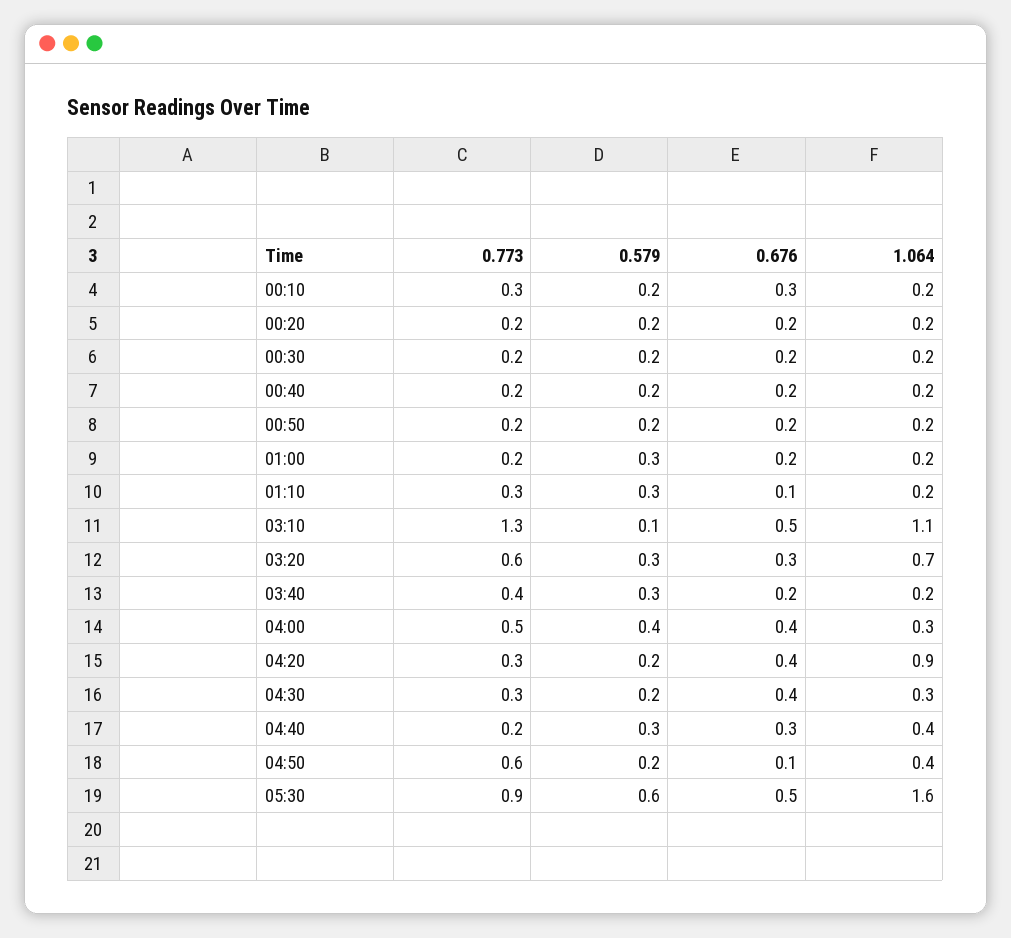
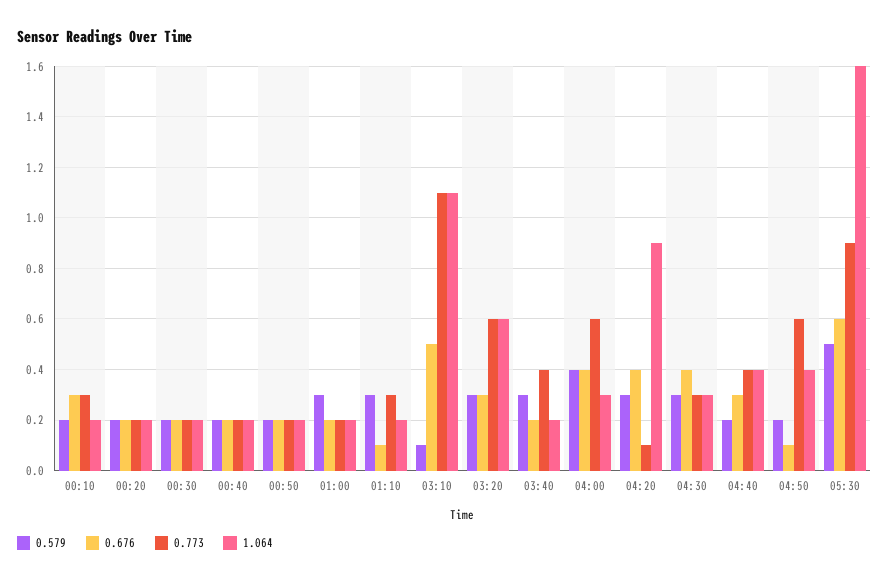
0.773, 03:10: 1.3 -> 1.1
1.064, 03:20: 0.7 -> 0.6
0.773, 04:00: 0.5 -> 0.6
0.773, 04:20: 0.3 -> 0.1
0.579, 04:20: 0.2 -> 0.3
0.579, 04:30: 0.2 -> 0.3
0.773, 04:40: 0.2 -> 0.4
0.579, 04:40: 0.3 -> 0.2
0.579, 05:30: 0.6 -> 0.5
0.676, 05:30: 0.5 -> 0.6

